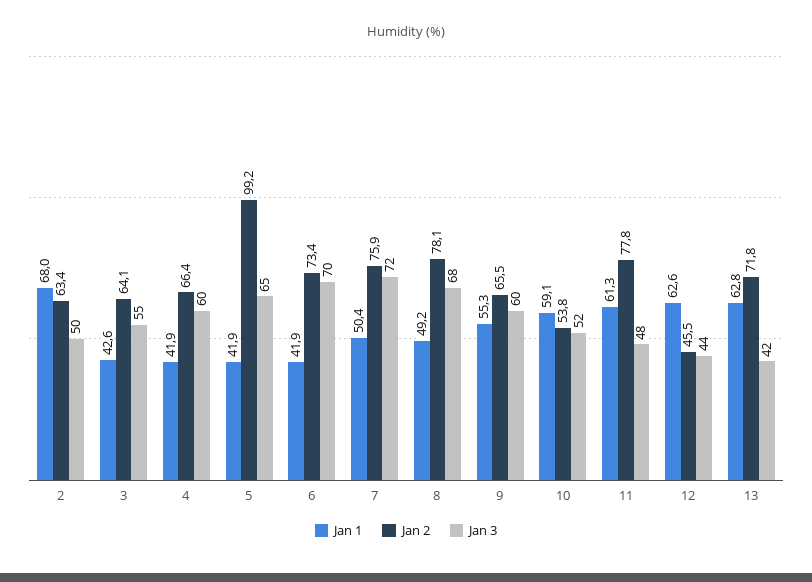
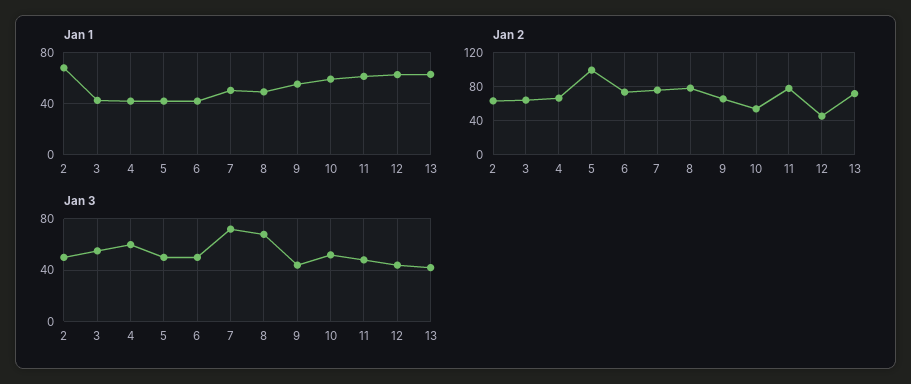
Jan 3, 5: 65 -> 50
Jan 3, 6: 70 -> 50
Jan 3, 9: 60 -> 45

